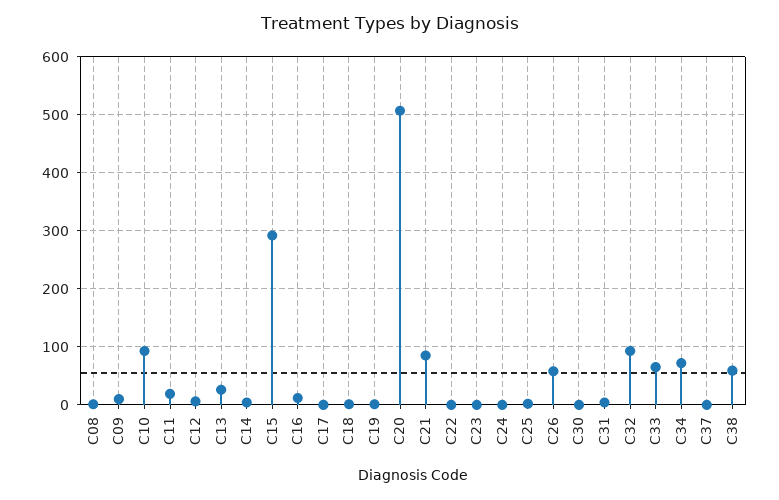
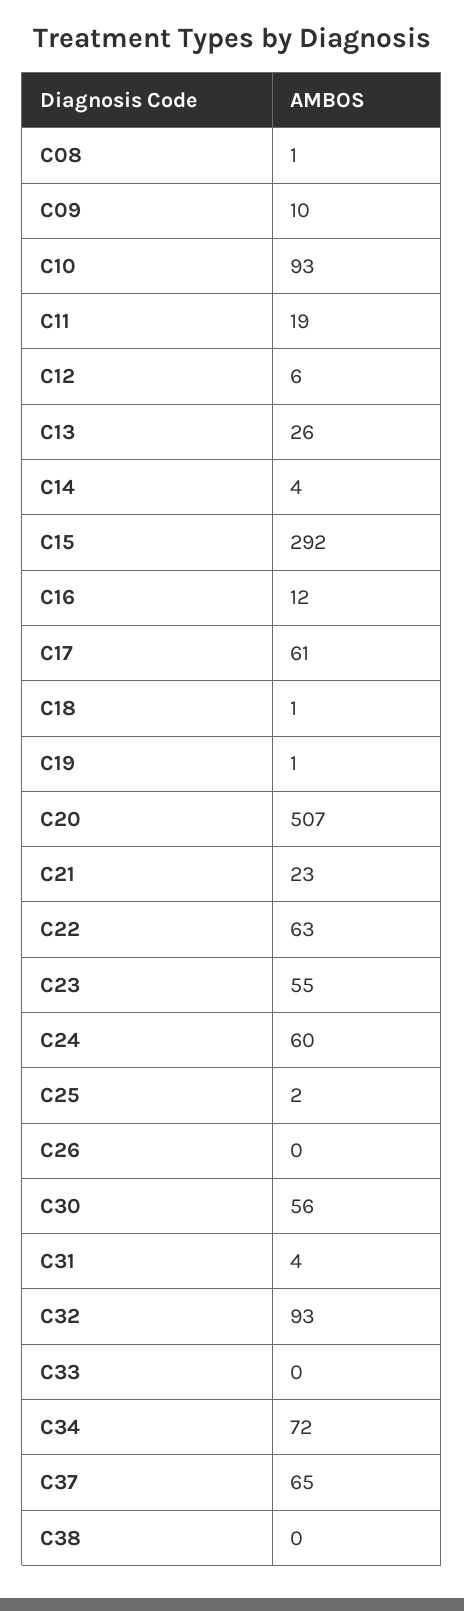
C17: 0 -> 61
C21: 80 -> 23
C22: 0 -> 63
C23: 0 -> 55
C24: 0 -> 60
C26: 60 -> 0
C30: 0 -> 56
C33: 60 -> 0
C37: 0 -> 65
C38: 60 -> 0

